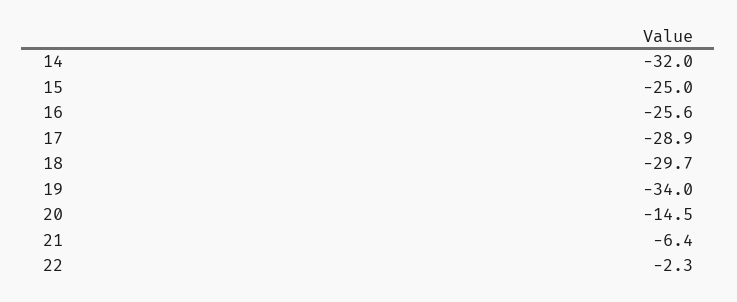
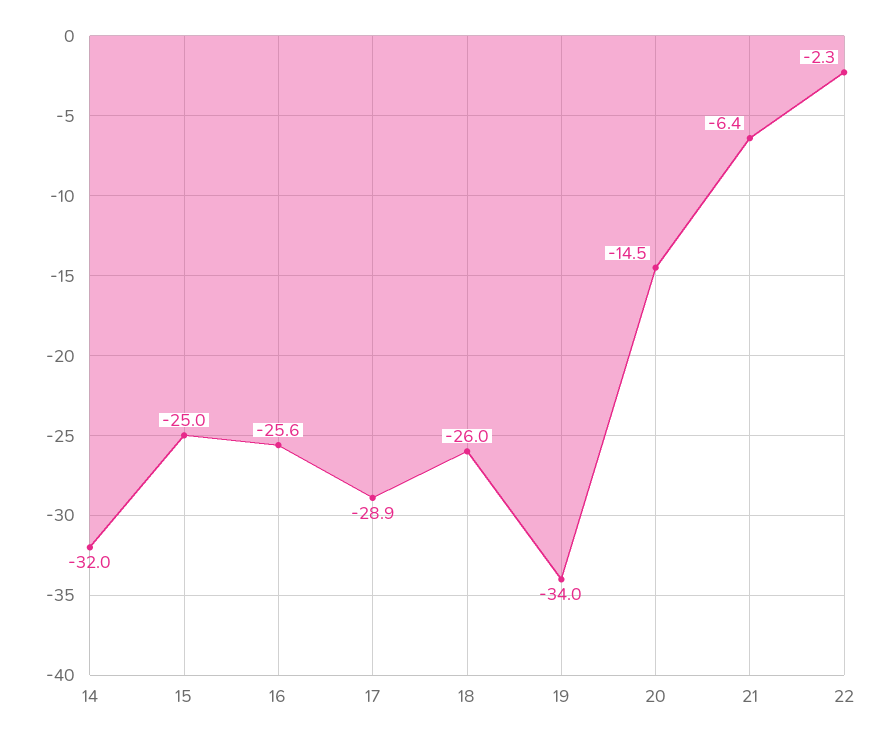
18: -29.7 -> -26

